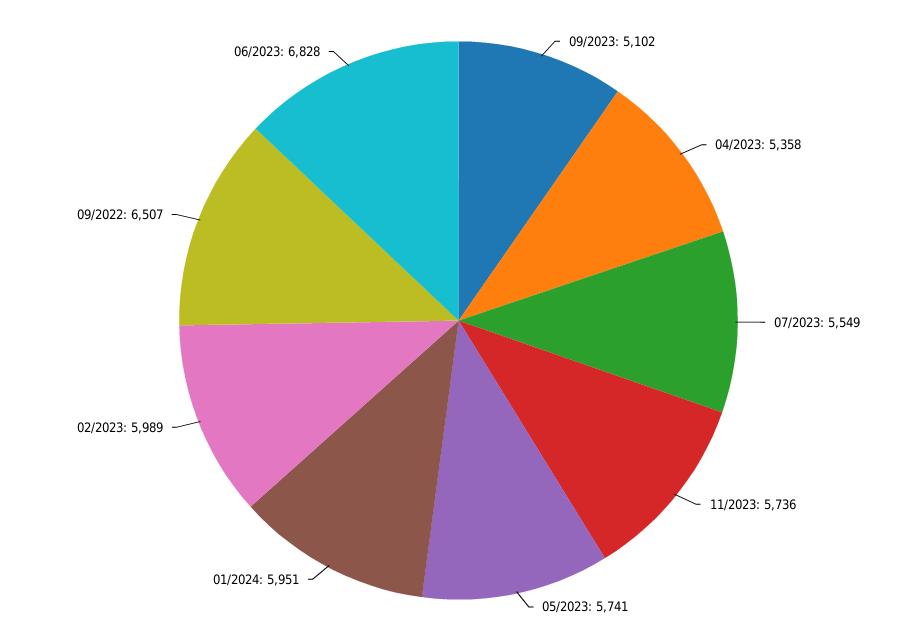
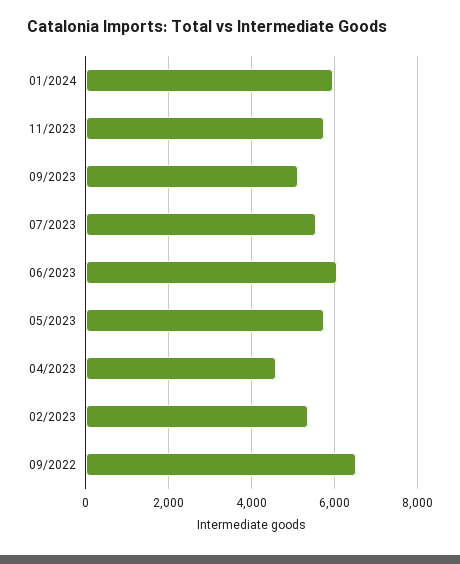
04/2023: 5358 -> 4600
02/2023: 5989 -> 5400
06/2023: 6828 -> 6000

